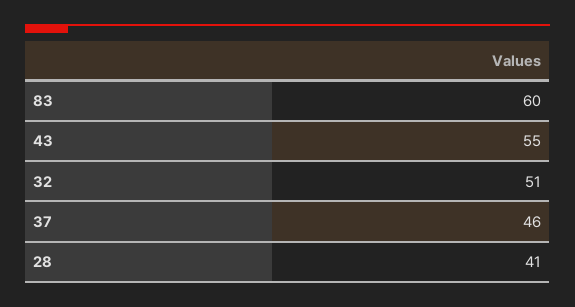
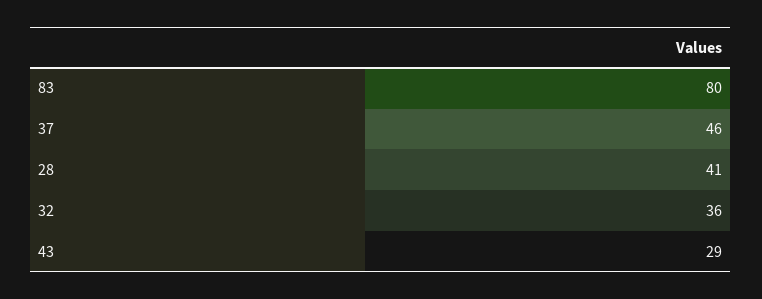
83: 60 -> 80
43: 55 -> 29
32: 51 -> 36

